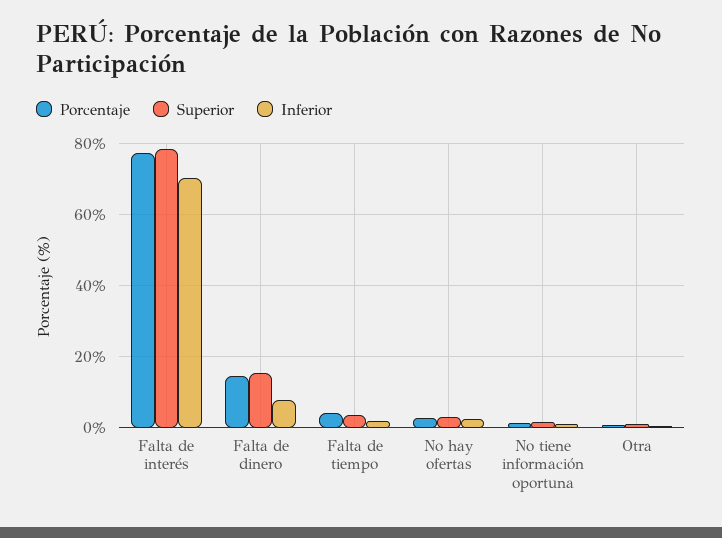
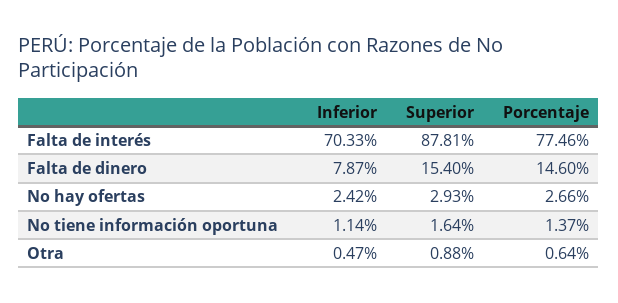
Superior, Falta de interés: 78 -> 87.81
Porcentaje, Falta de tiempo: 4 -> none
Superior, Falta de tiempo: 4 -> none
Inferior, Falta de tiempo: 2 -> none

